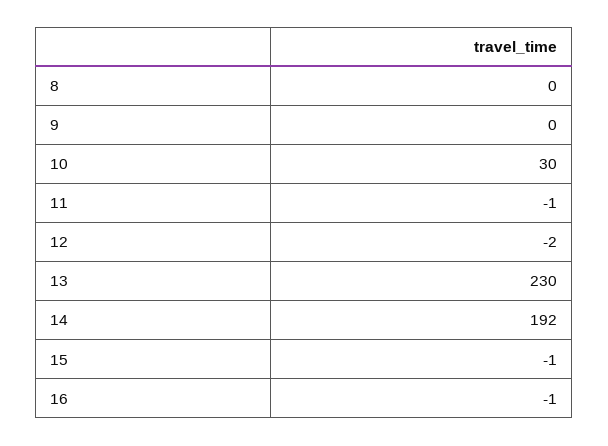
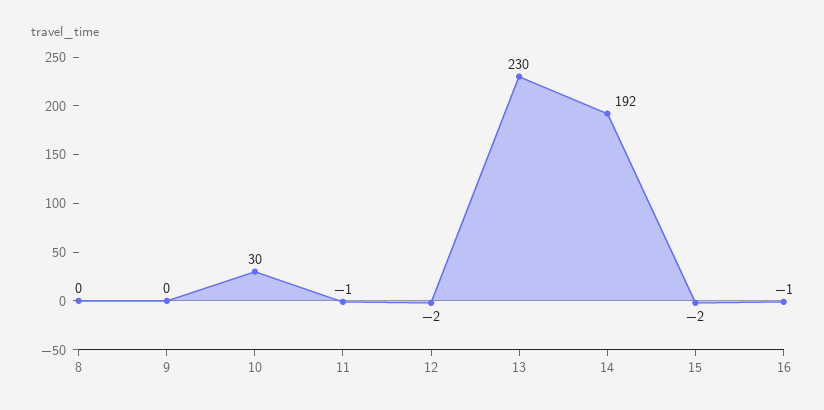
15: -1 -> -2

